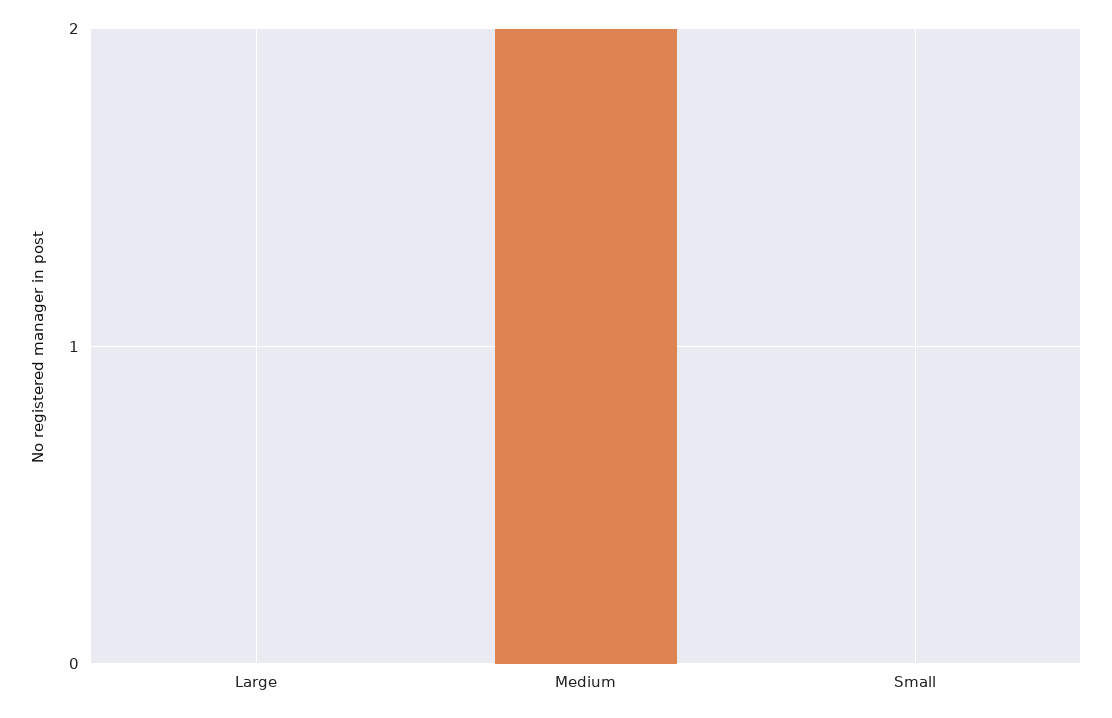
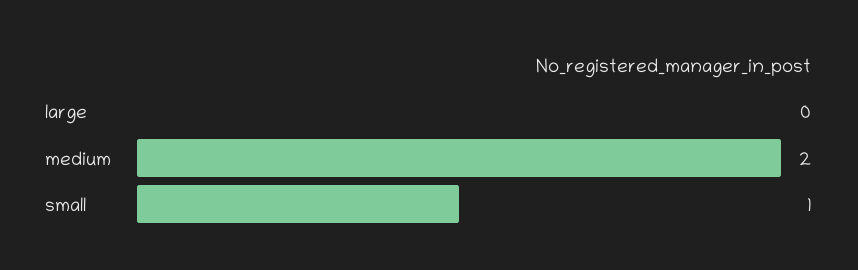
Small: 0 -> 1

